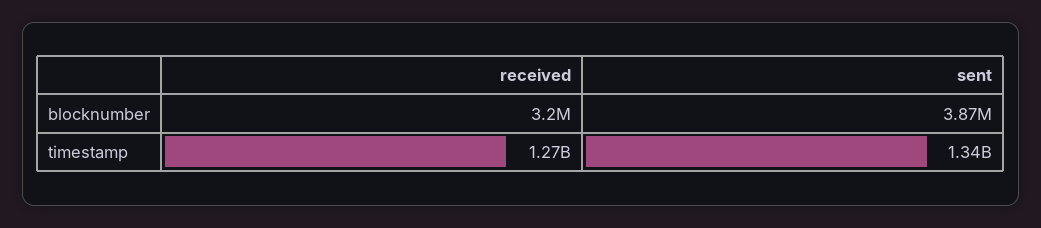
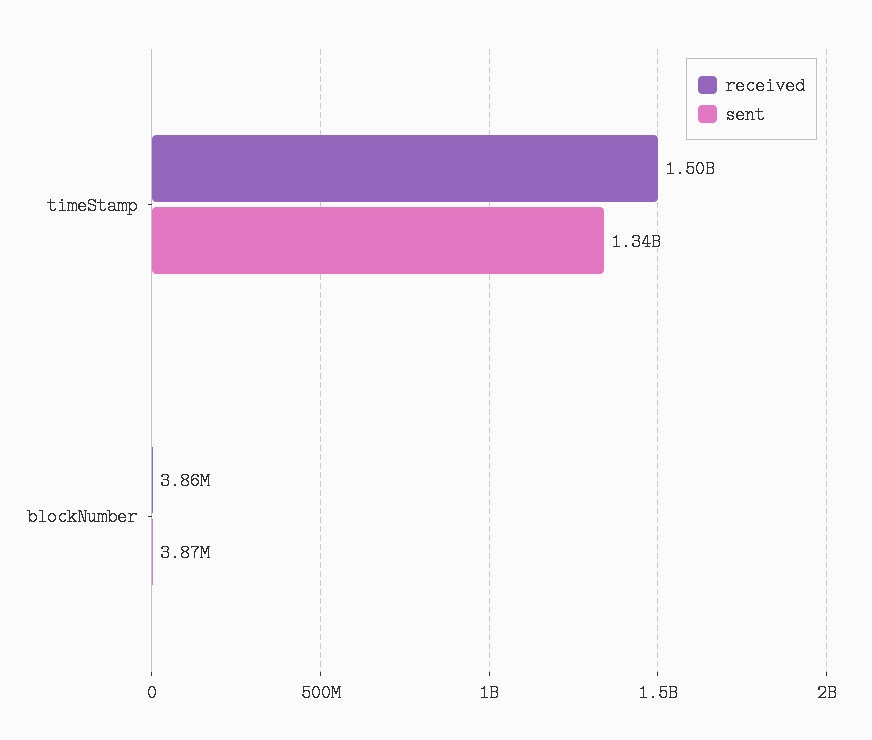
received, blocknumber: 3200000 -> 3860000
received, timestamp: 1270000000 -> 1500000000

